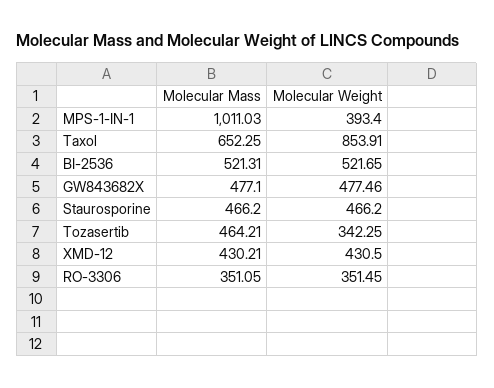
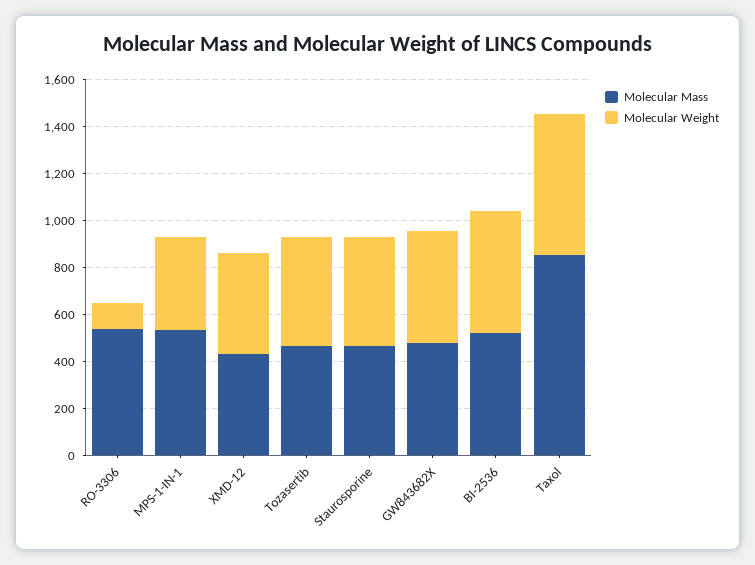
Molecular Mass, MPS-1-IN-1: 1011.03 -> 550
Molecular Mass, Taxol: 652.25 -> 850
Molecular Weight, Taxol: 853.91 -> 600
Molecular Weight, Tozasertib: 342.25 -> 450
Molecular Mass, RO-3306: 351.05 -> 550
Molecular Weight, RO-3306: 351.45 -> 100

